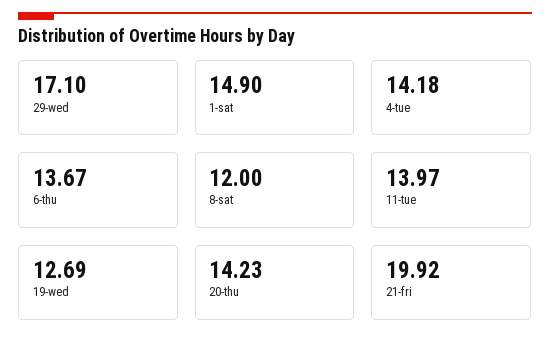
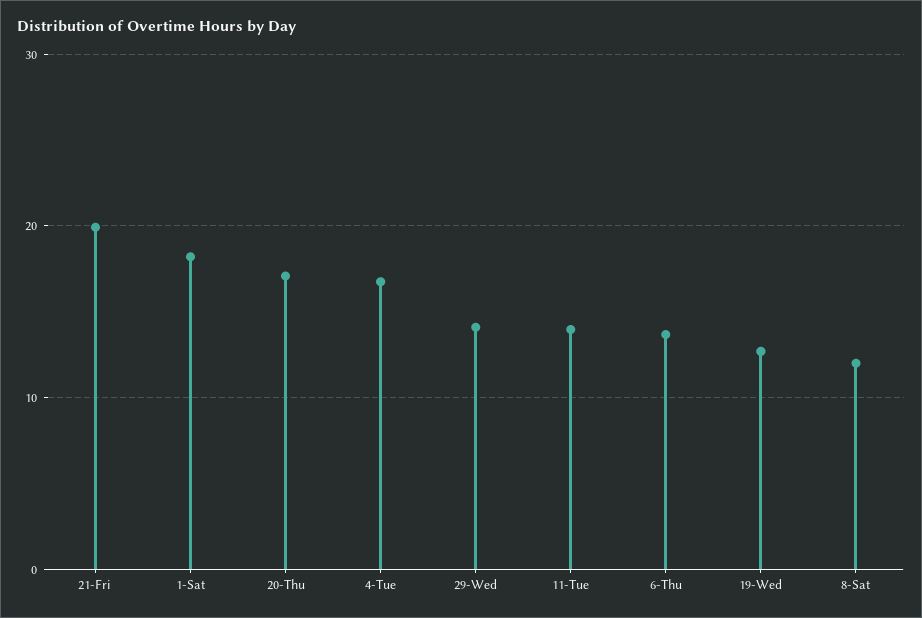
29-wed: 17.1 -> 14
1-sat: 14.9 -> 18
4-tue: 14.18 -> 17
20-thu: 14.23 -> 17

